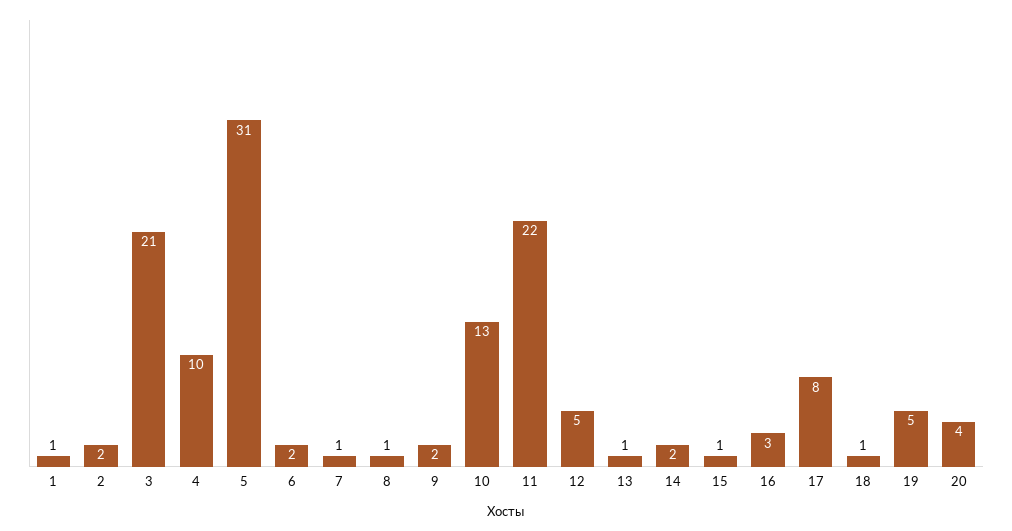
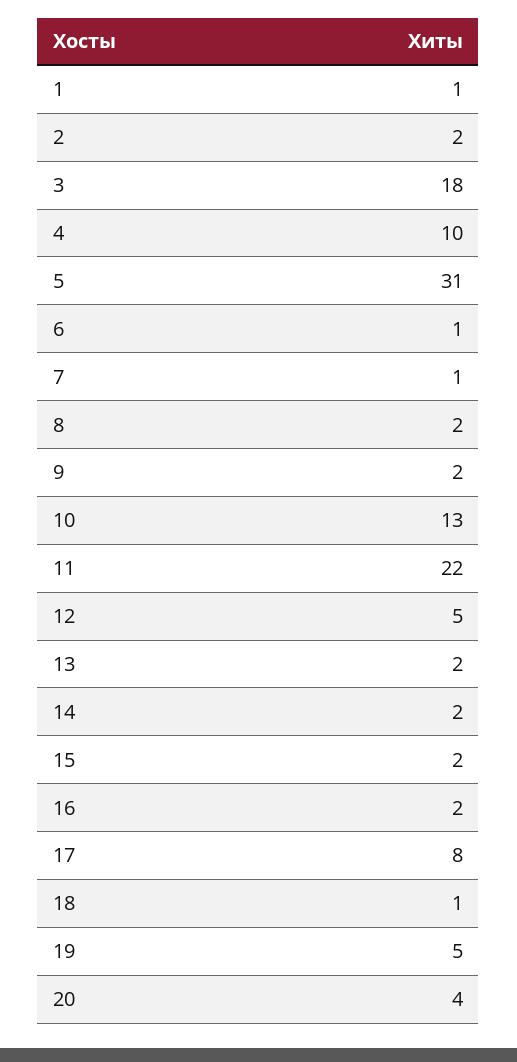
3: 21 -> 18
6: 2 -> 1
8: 1 -> 2
13: 1 -> 2
15: 1 -> 2
16: 3 -> 2

